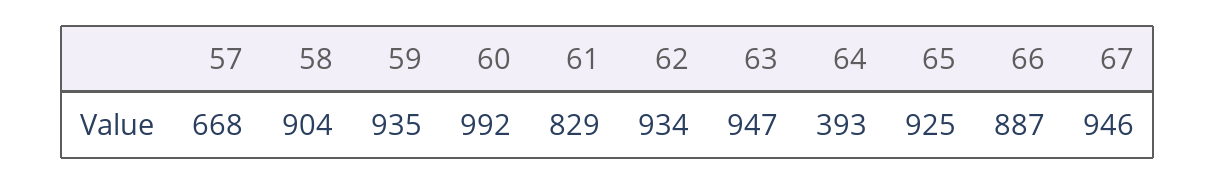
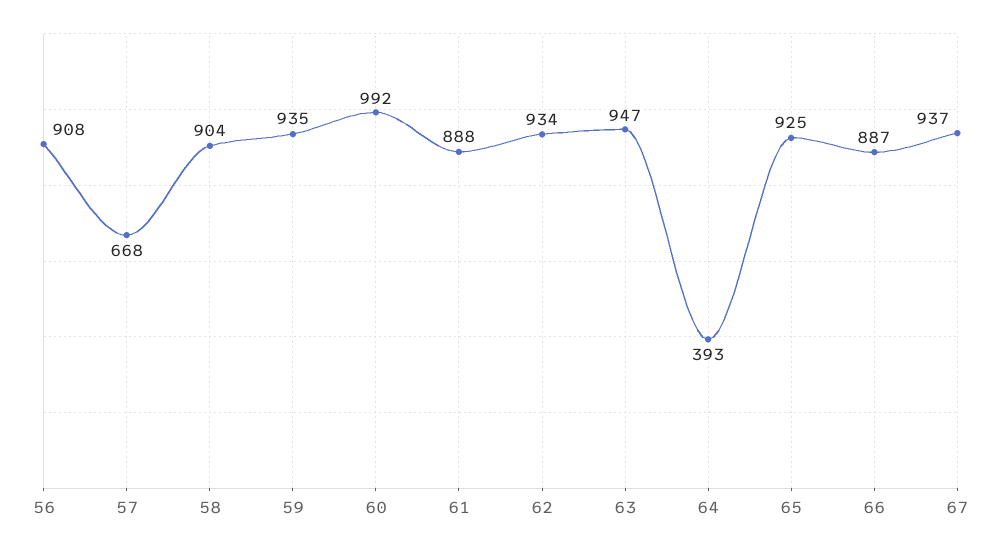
61: 829 -> 888
67: 946 -> 937
56: none -> 908

